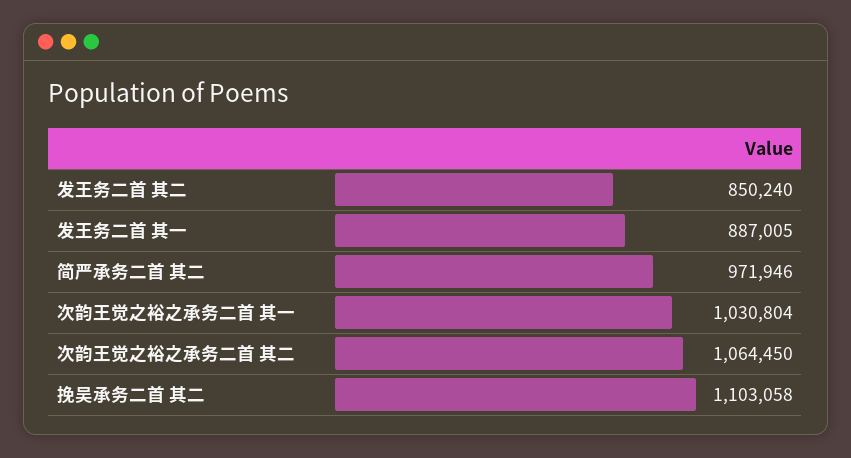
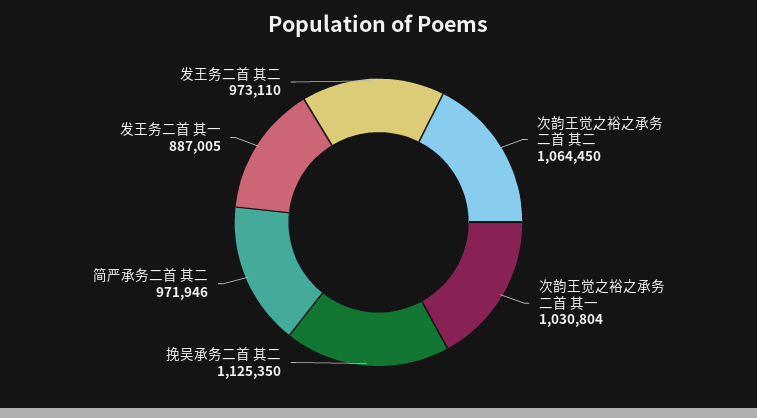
发王务二首 其二: 850240 -> 973110
挽吴承务二首 其二: 1103058 -> 1125350

